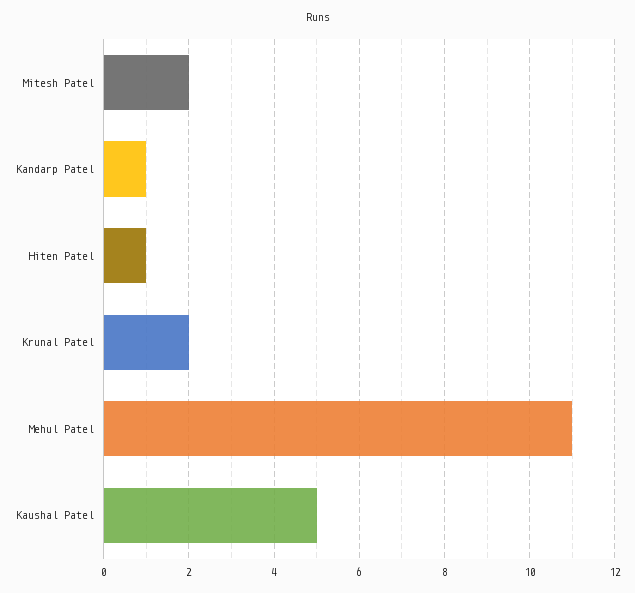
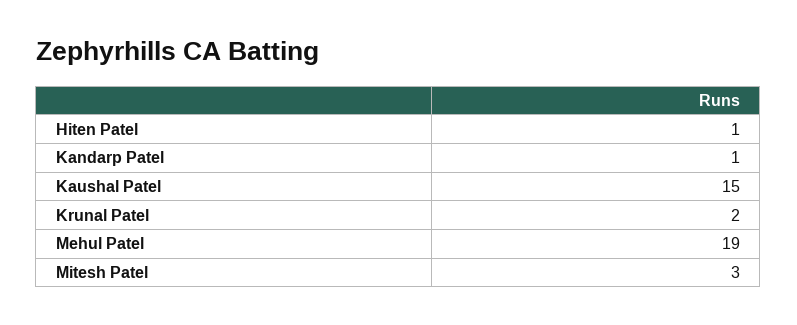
Mitesh Patel: 2 -> 3
Mehul Patel: 11 -> 19
Kaushal Patel: 5 -> 15

